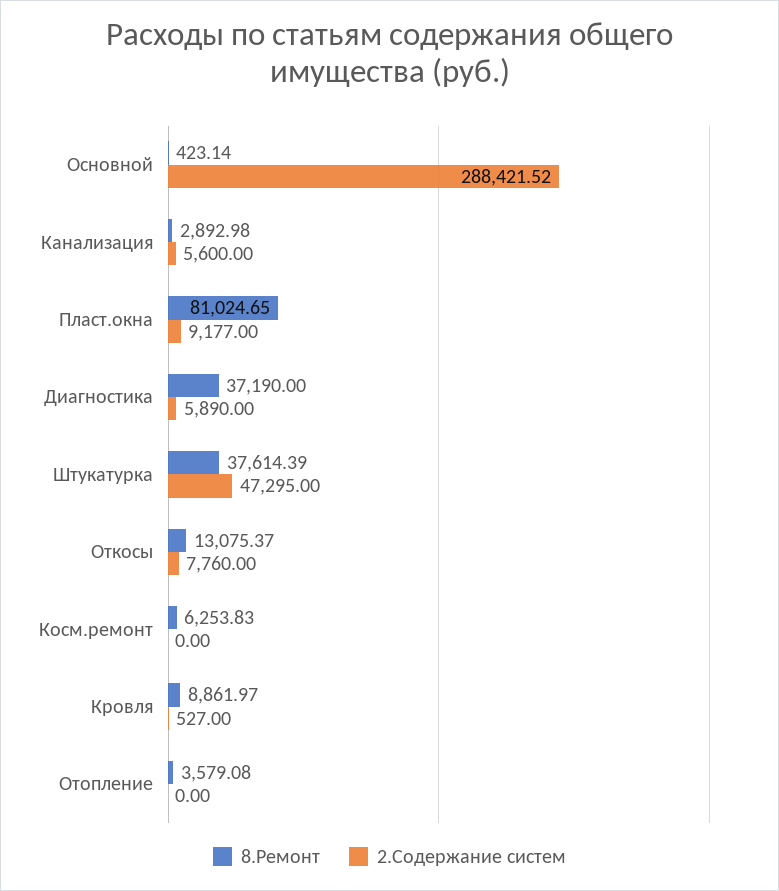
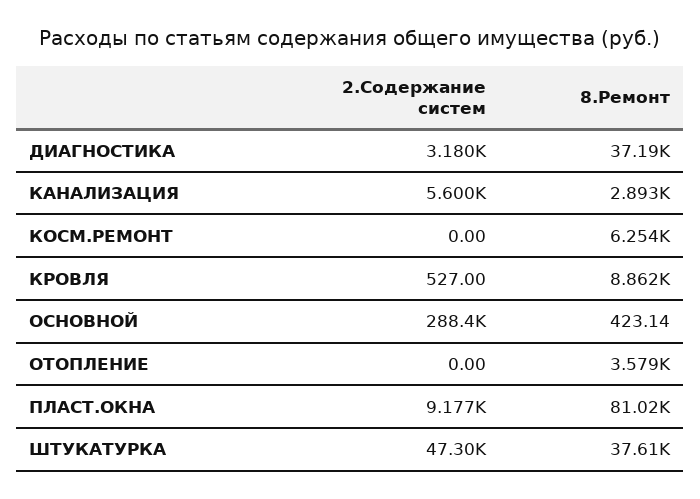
2.Содержание систем, Диагностика: 5890 -> 3180
8.Ремонт, Откосы: 13075.37 -> none
2.Содержание систем, Откосы: 7760 -> none

